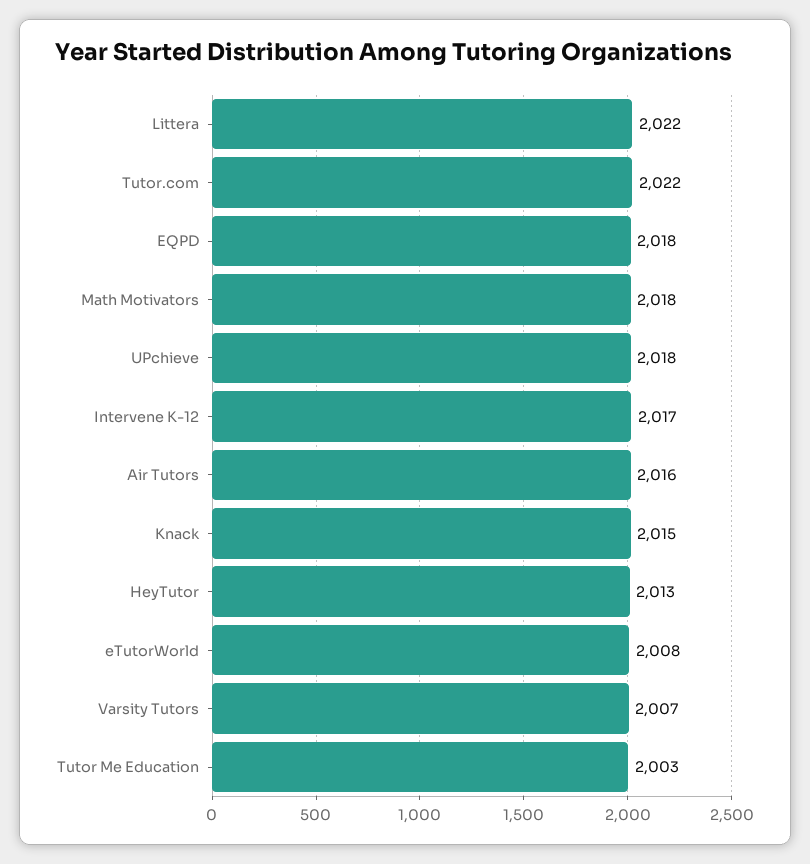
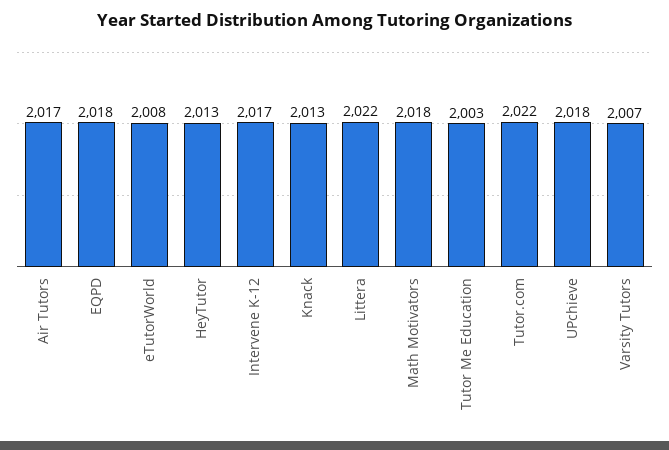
Air Tutors: 2016 -> 2017
Knack: 2015 -> 2013

